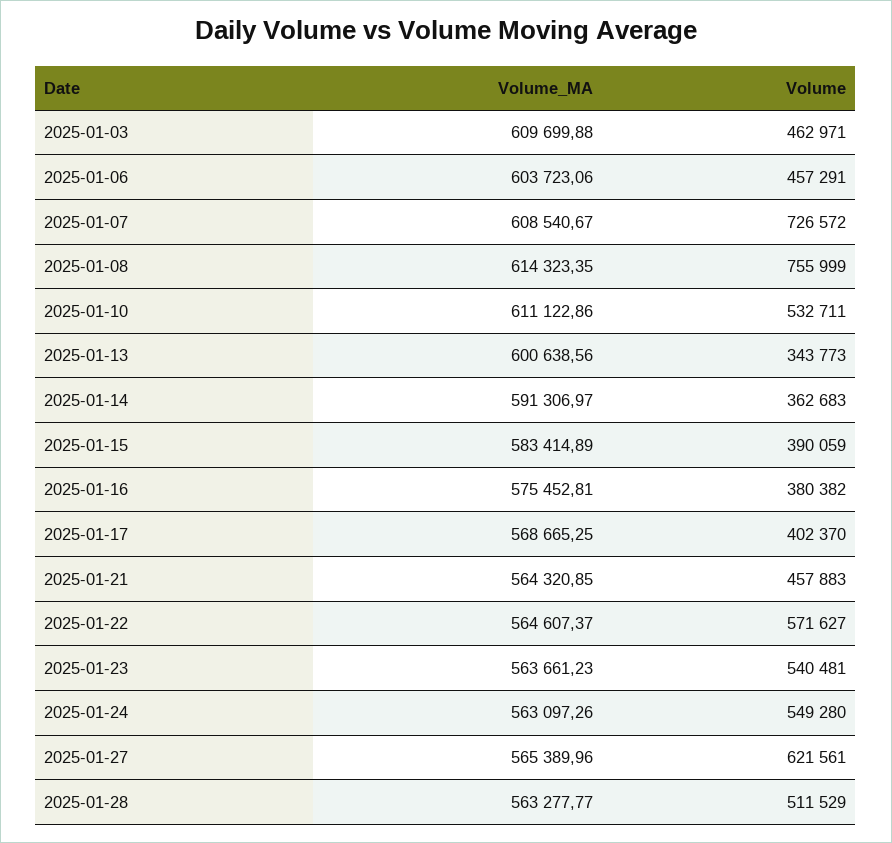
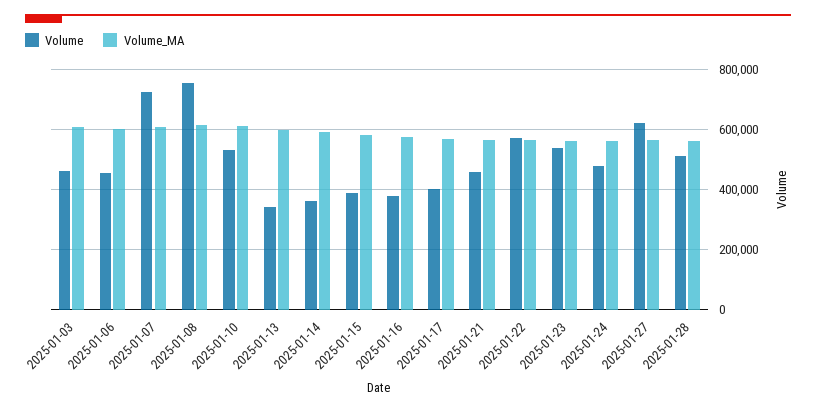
Volume, 2025-01-24: 549280 -> 475000

